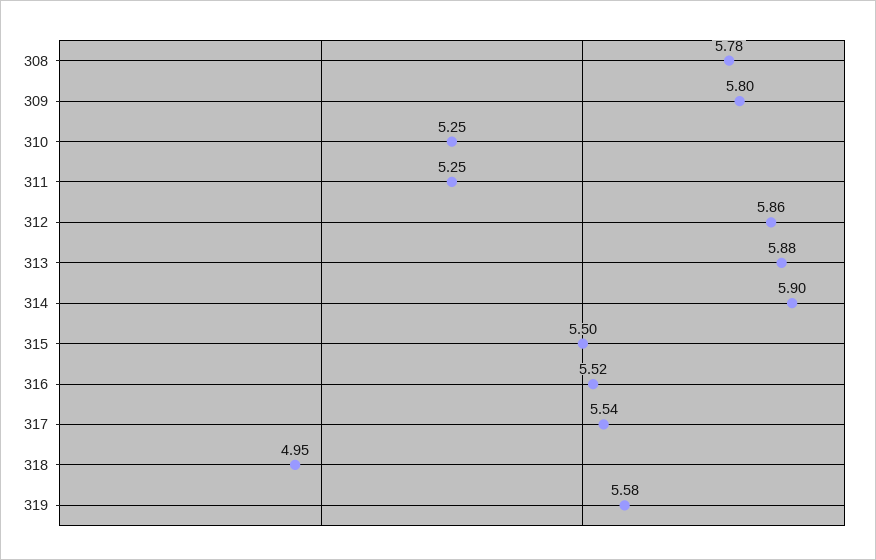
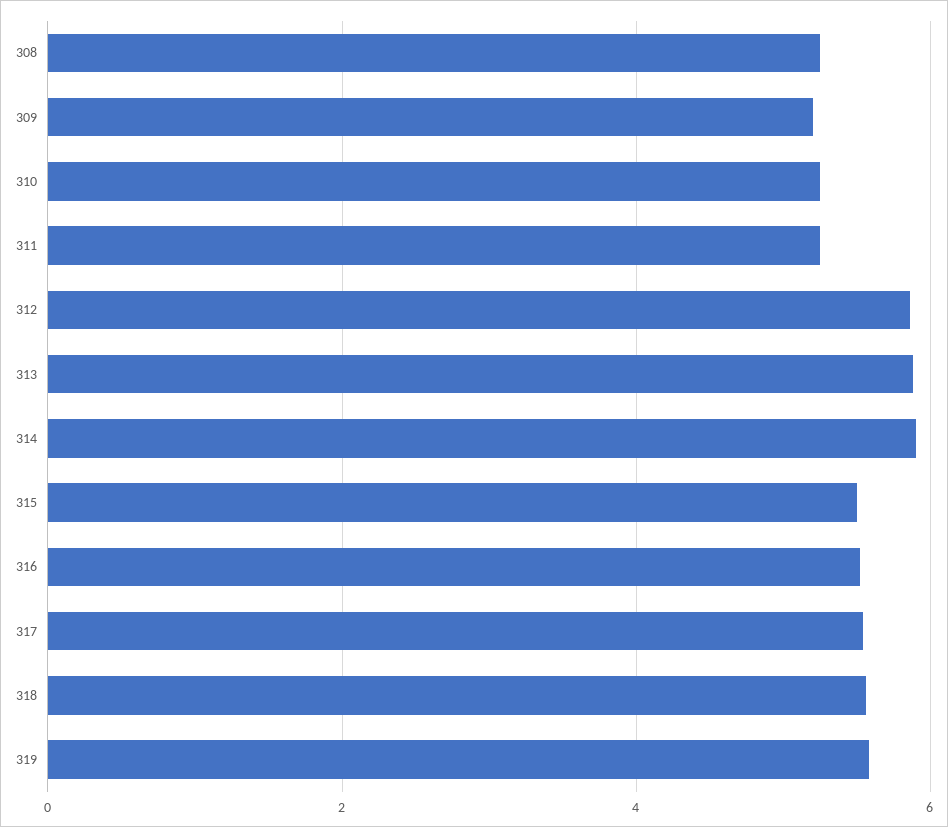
308: 5.78 -> 5.2
309: 5.8 -> 5.2
318: 4.95 -> 5.6

